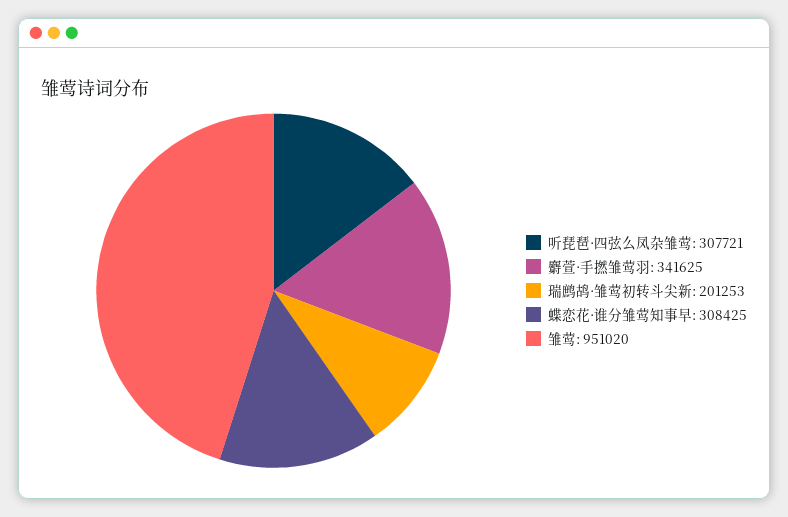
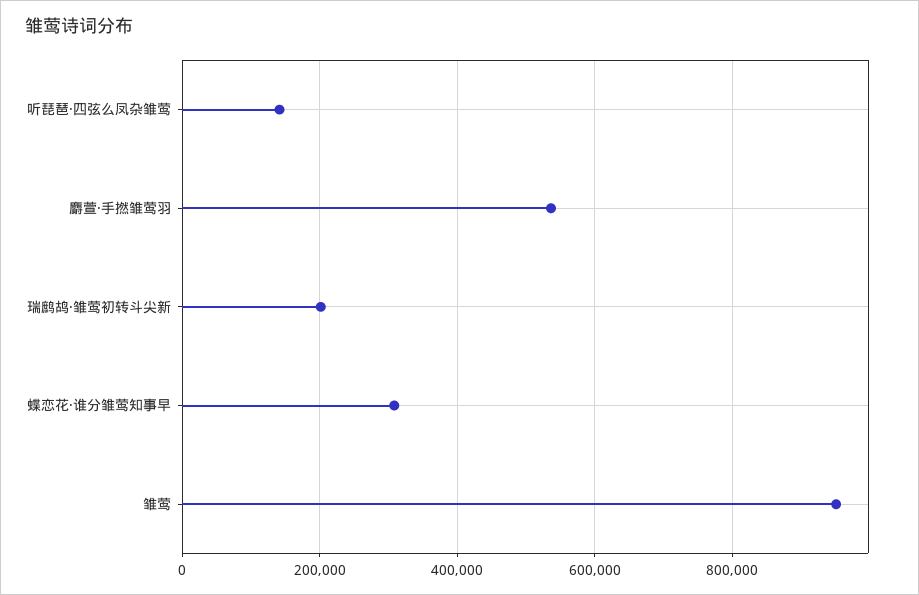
听琵琶·四弦么凤杂雏莺: 307721 -> 140000
麝萱·手撚雏莺羽: 341625 -> 540000

